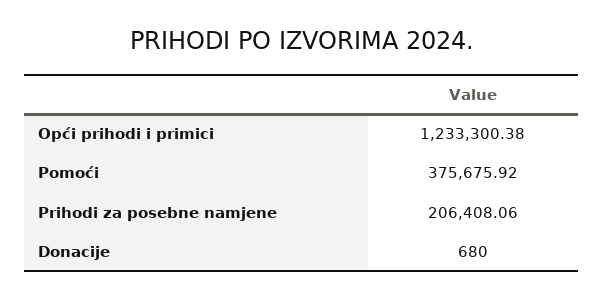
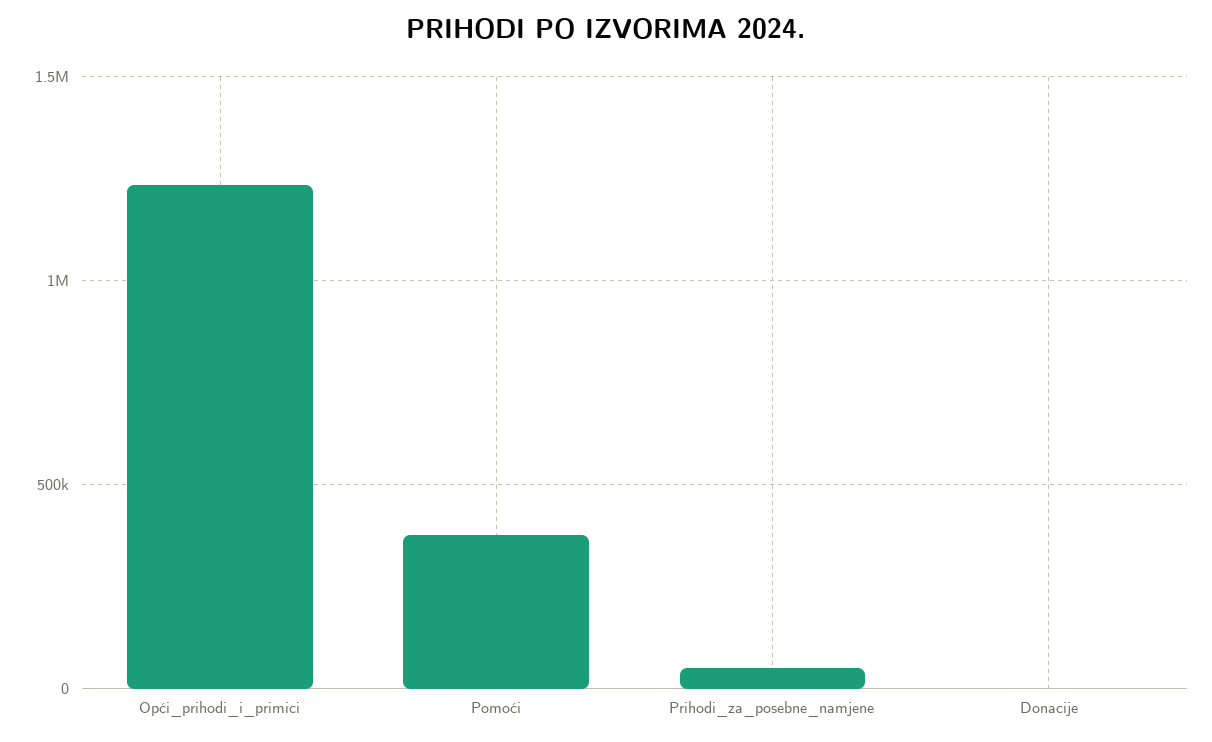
Prihodi za posebne namjene: 206408.06 -> 50000

